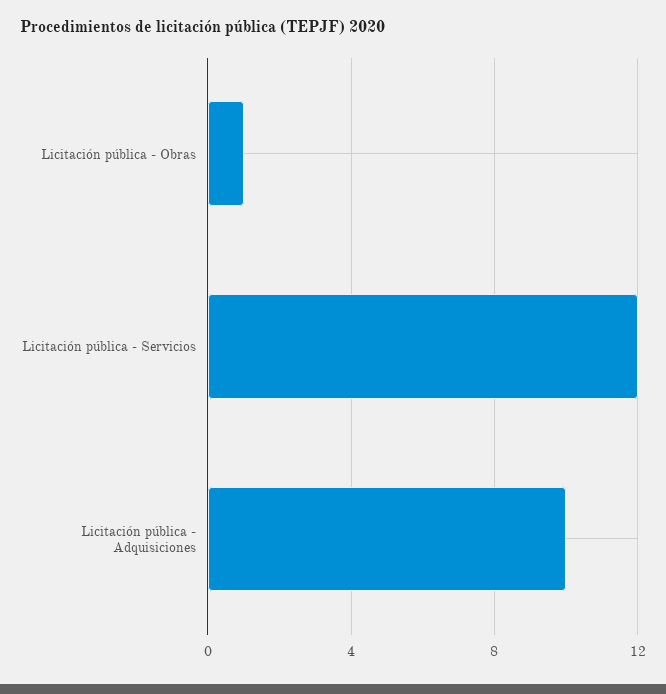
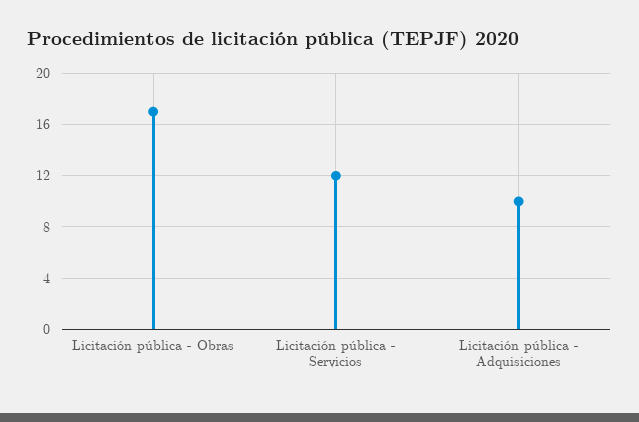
Licitación pública - Obras: 1 -> 17

